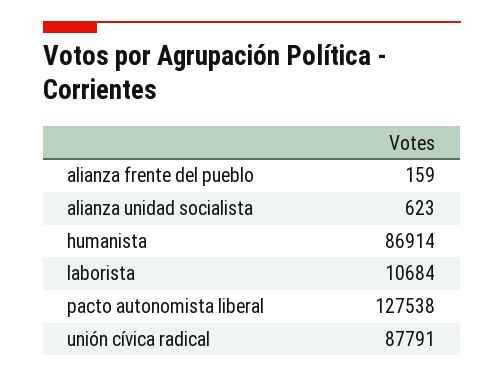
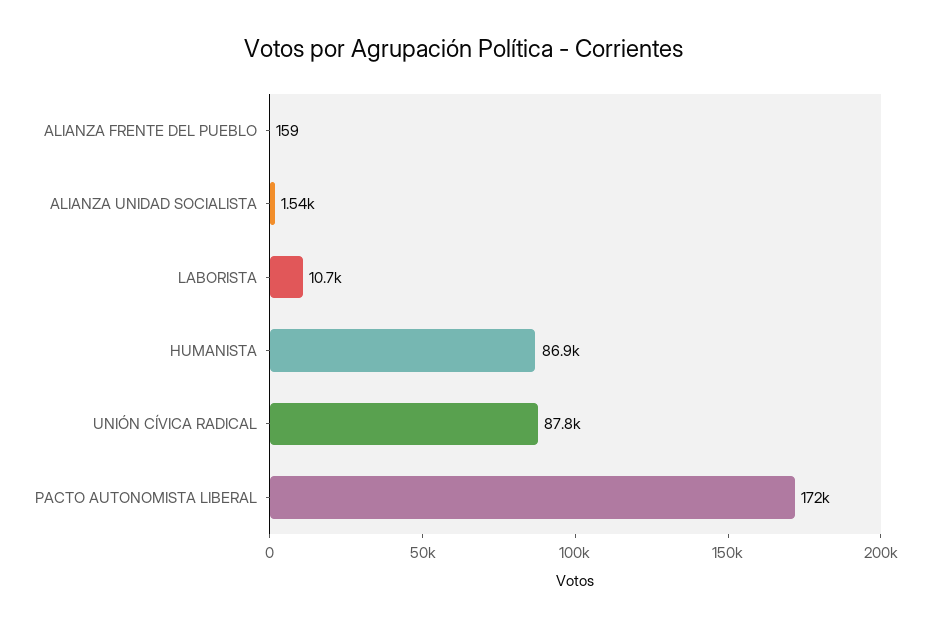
alianza unidad socialista: 623 -> 1540
pacto autonomista liberal: 127538 -> 172000

